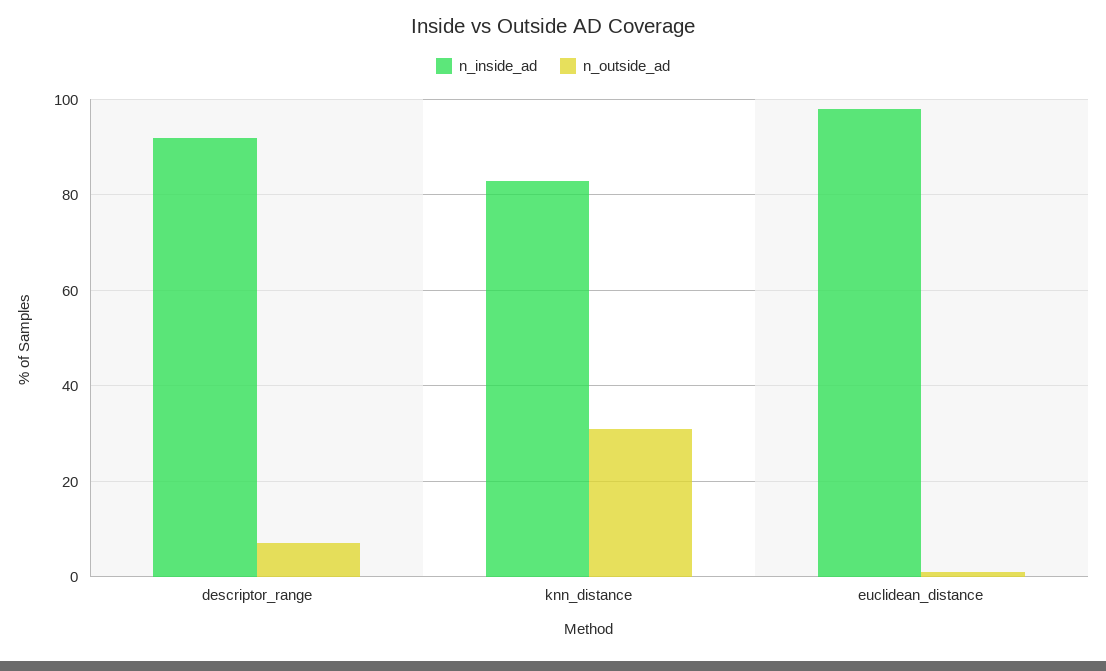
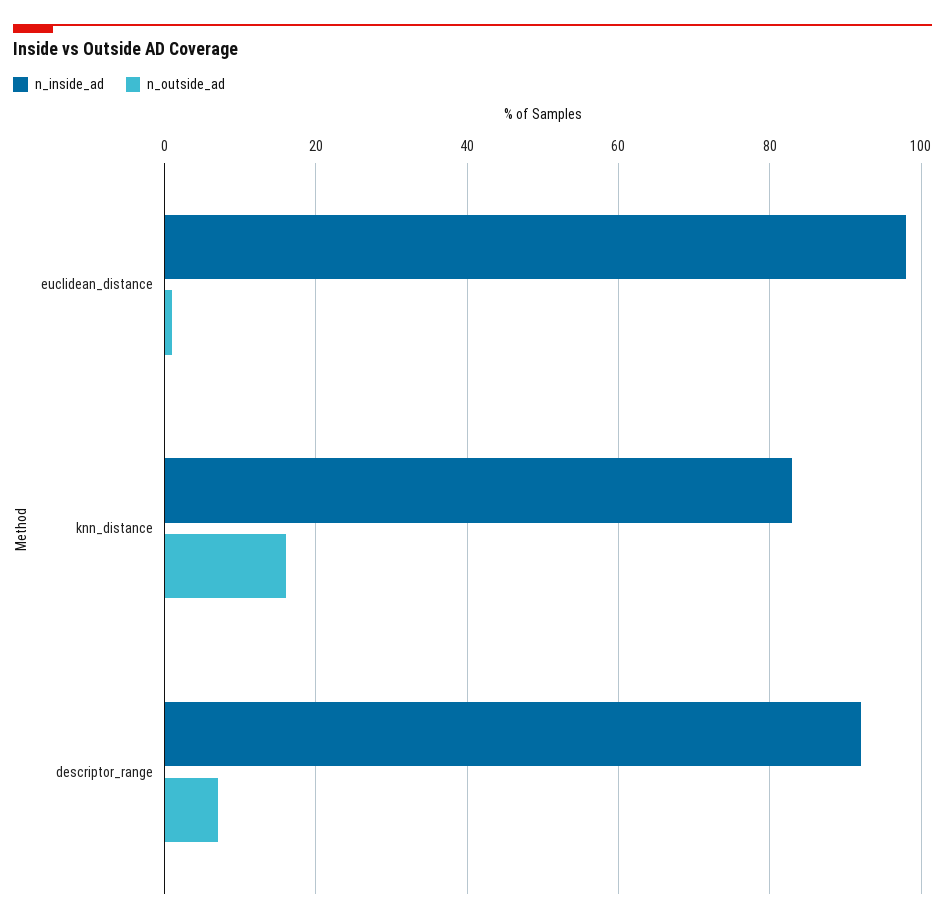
n_outside_ad, knn_distance: 30 -> 15

